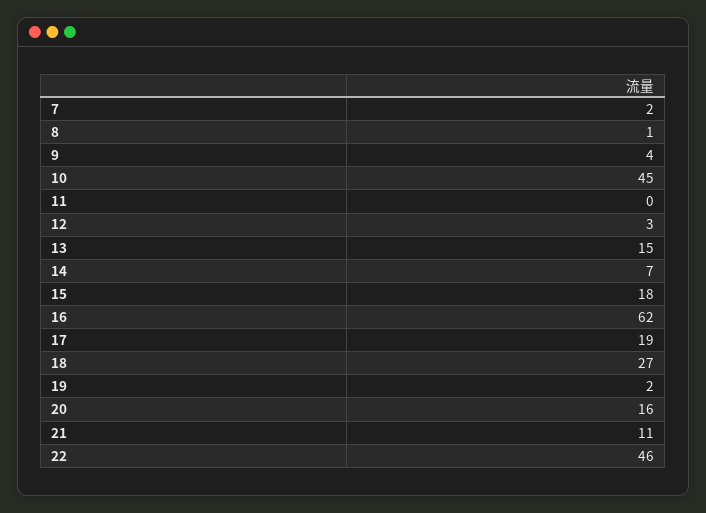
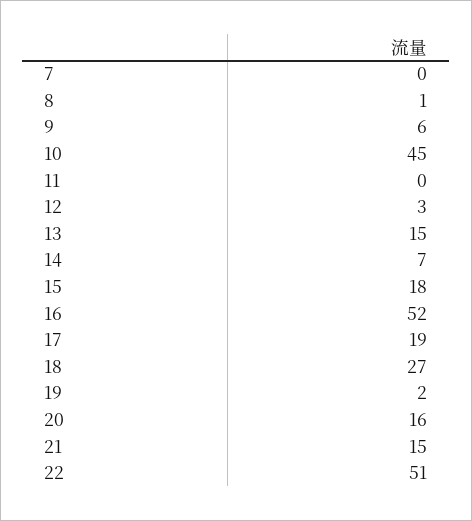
7: 2 -> 0
9: 4 -> 6
16: 62 -> 52
21: 11 -> 15
22: 46 -> 51

